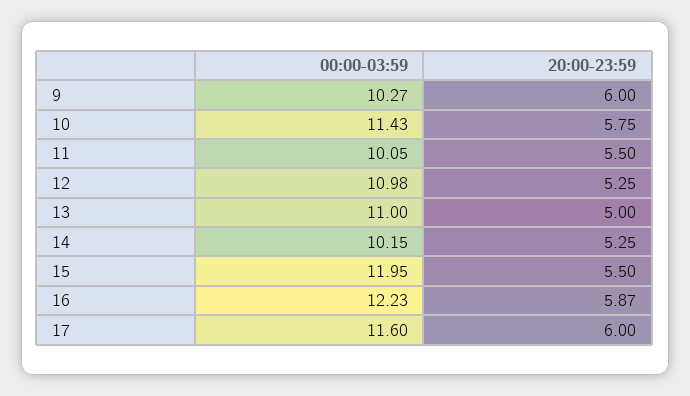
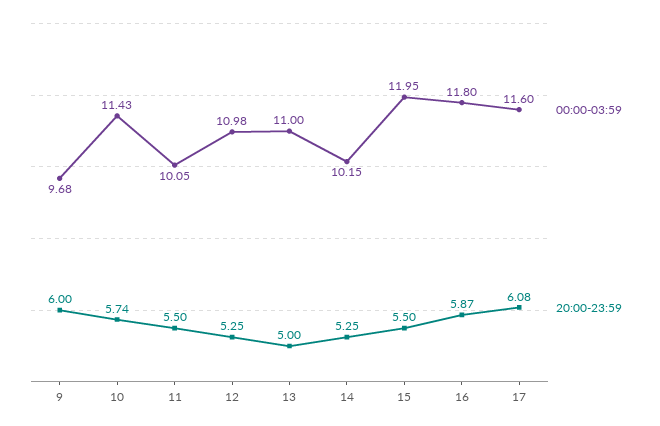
00:00-03:59, 9: 10.27 -> 9.68
20:00-23:59, 10: 5.75 -> 5.74
00:00-03:59, 16: 12.23 -> 11.8
20:00-23:59, 17: 6 -> 6.08

